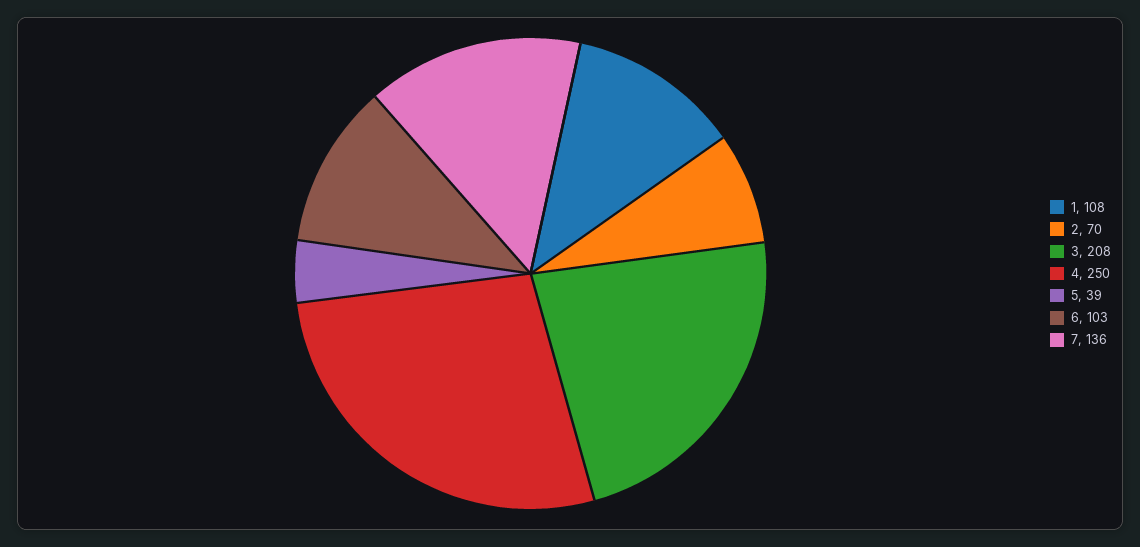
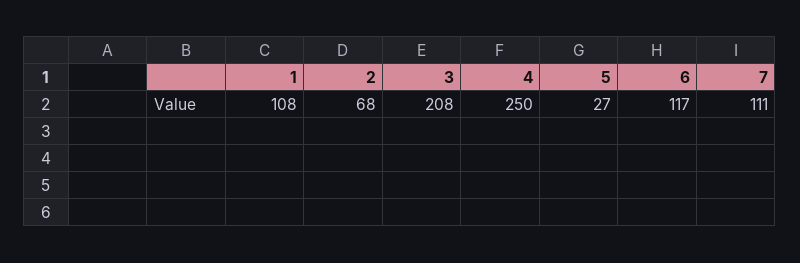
2: 70 -> 68
5: 39 -> 27
6: 103 -> 117
7: 136 -> 111

